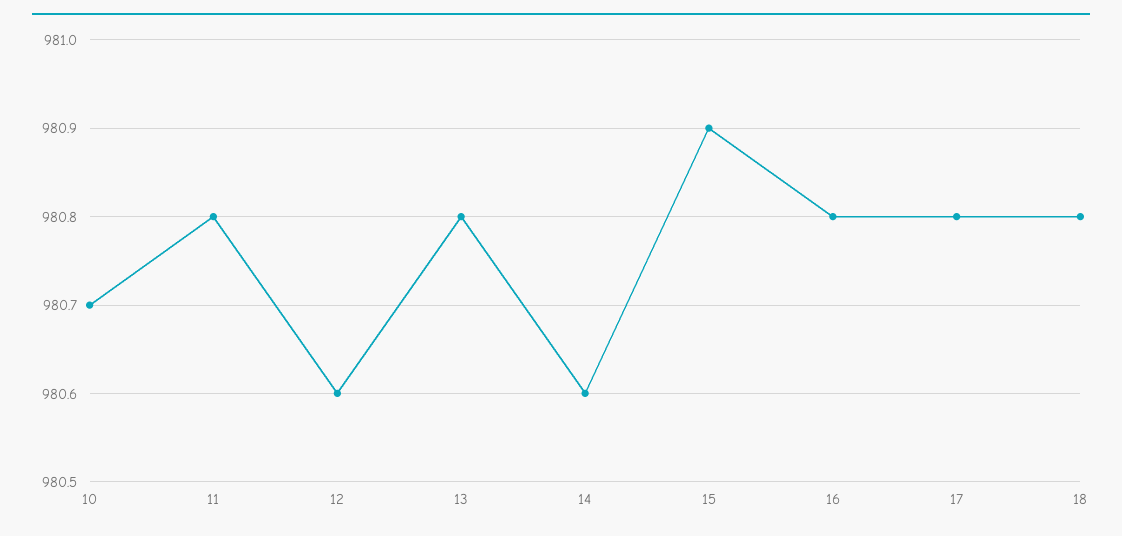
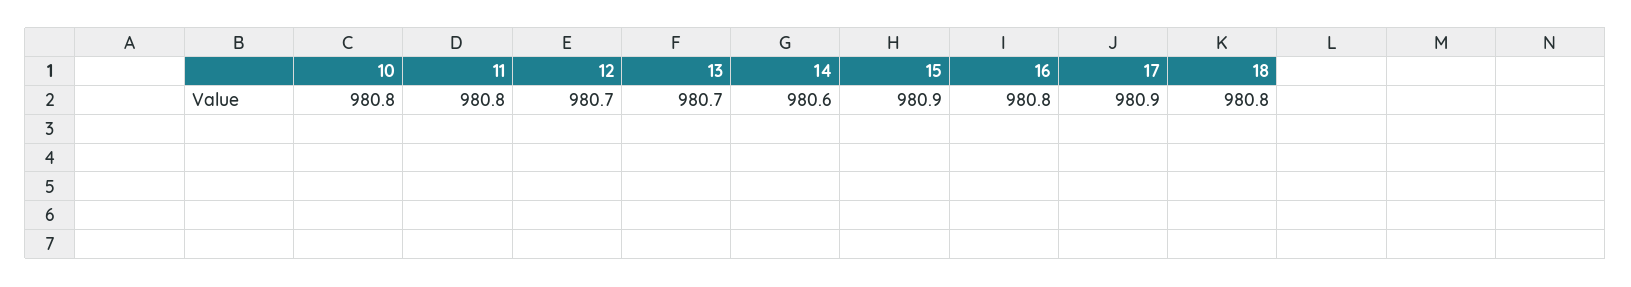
10: 980.7 -> 980.8
12: 980.6 -> 980.7
13: 980.8 -> 980.7
17: 980.8 -> 980.9

